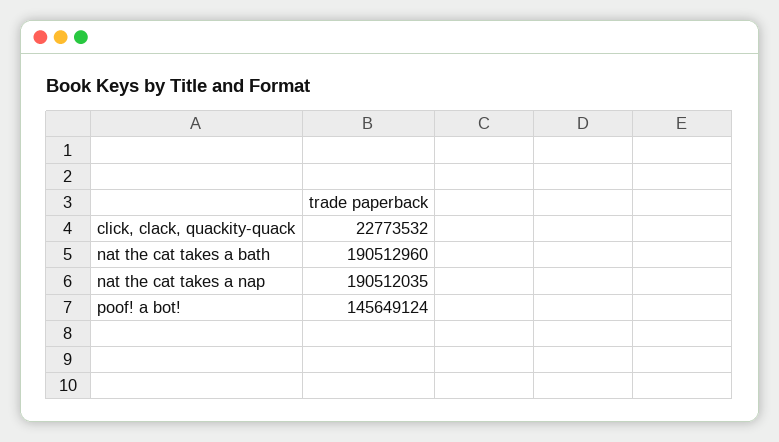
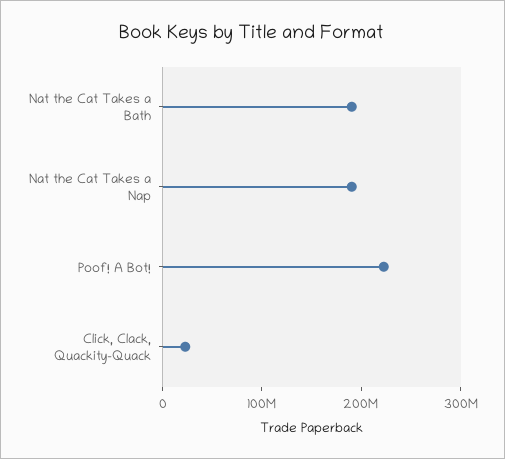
poof! a bot!: 145649124 -> 220000000

